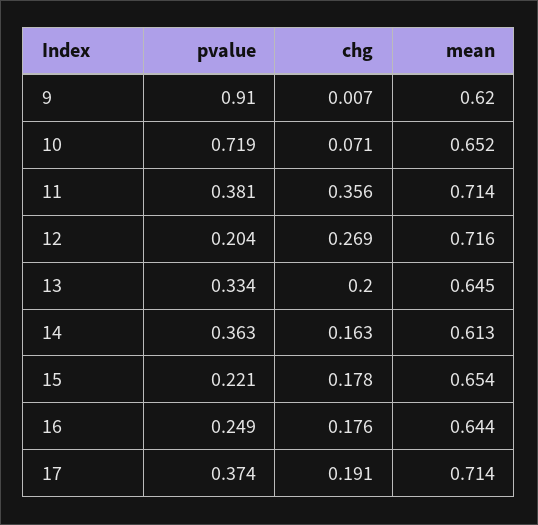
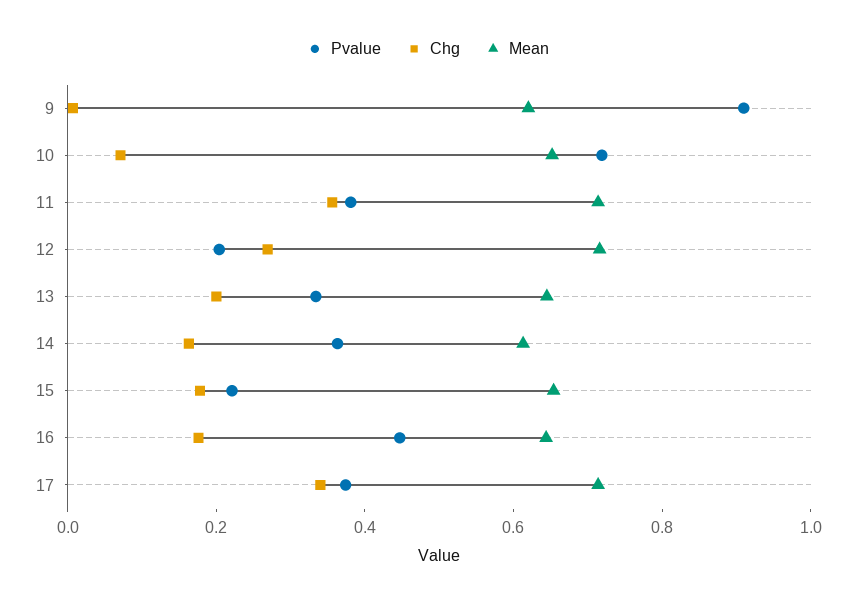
pvalue, 16: 0.249 -> 0.45
chg, 17: 0.191 -> 0.35

